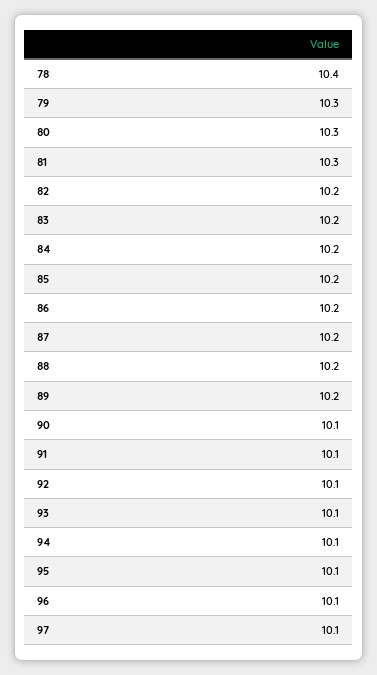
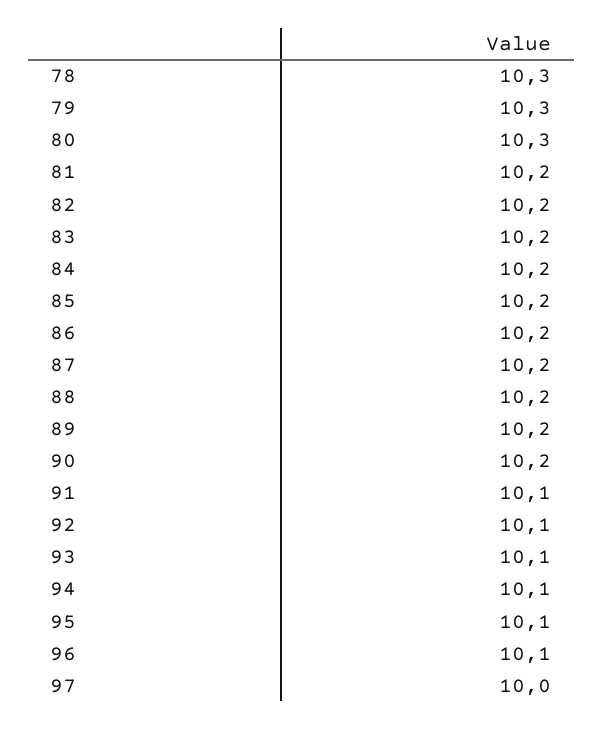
78: 10.4 -> 10.3
81: 10.3 -> 10.2
90: 10.1 -> 10.2
97: 10.1 -> 10

